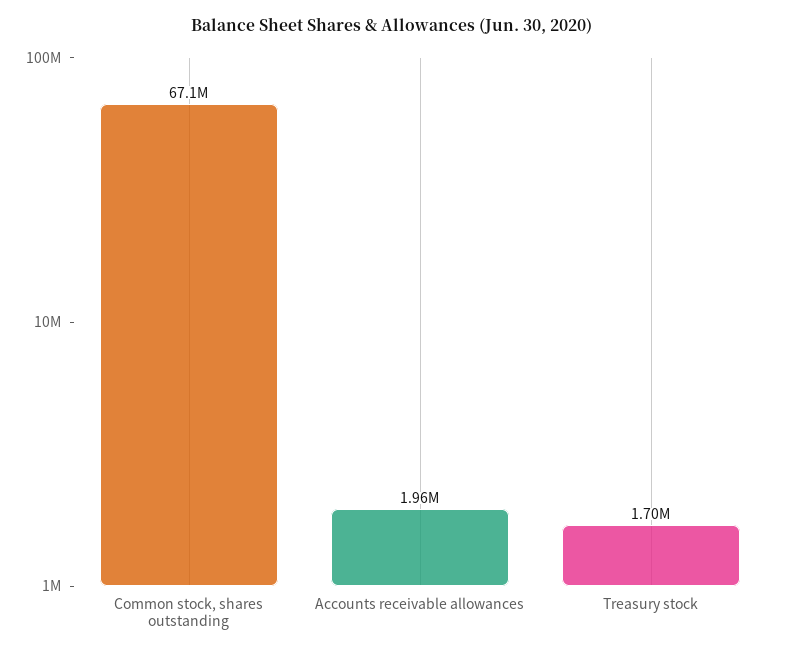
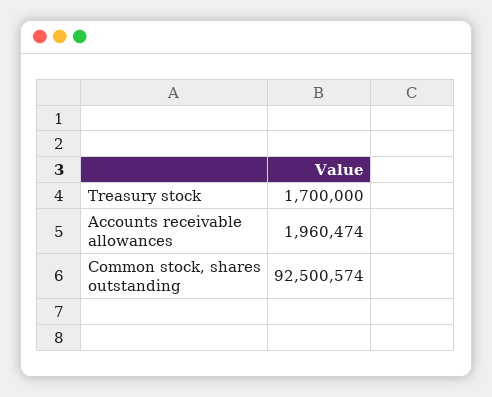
Common stock, shares outstanding: 67100000 -> 92500574

